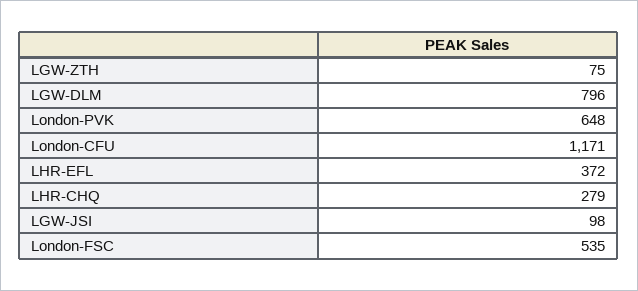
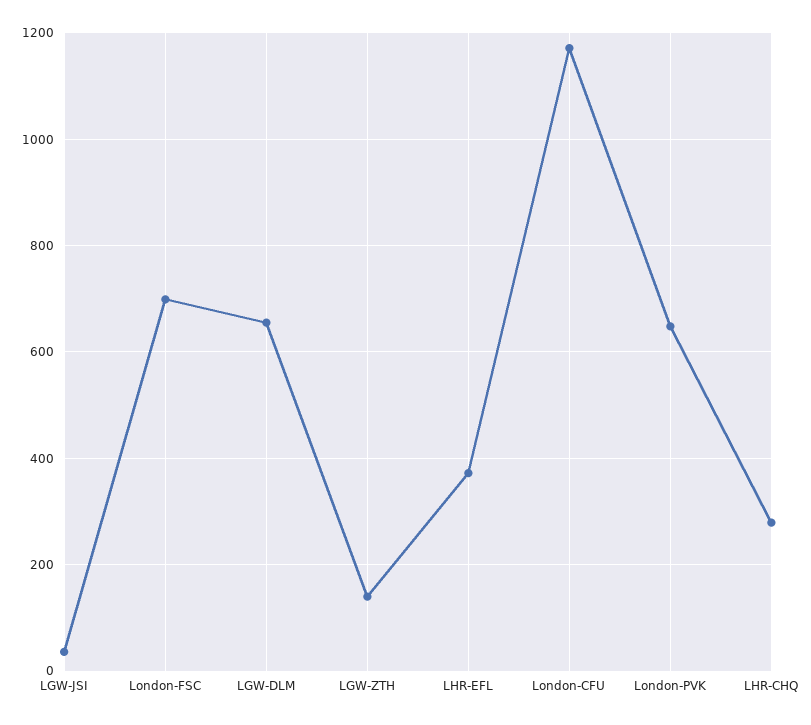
LGW-ZTH: 75 -> 140
LGW-DLM: 796 -> 660
LGW-JSI: 98 -> 40
London-FSC: 535 -> 700

